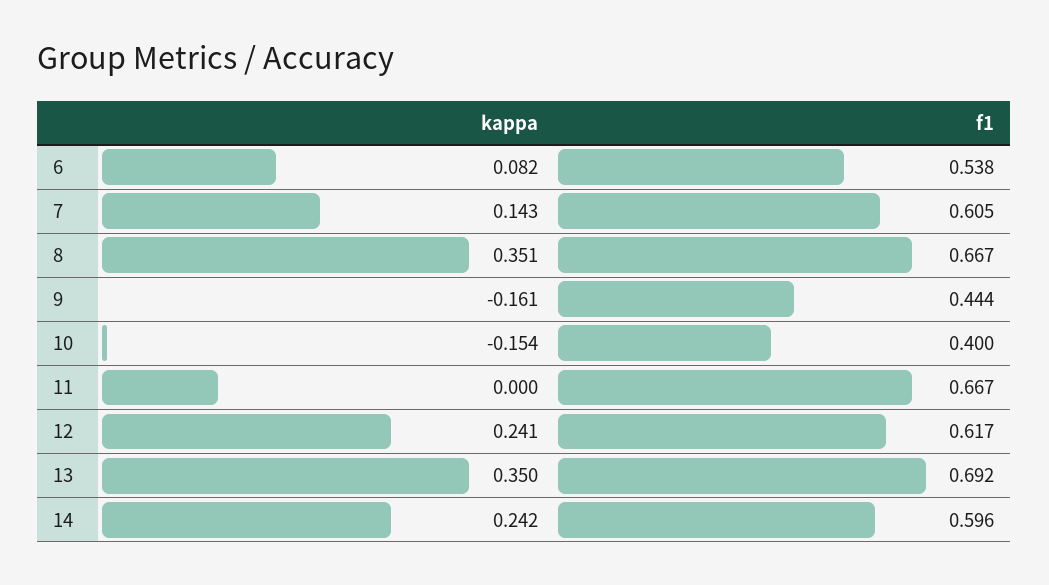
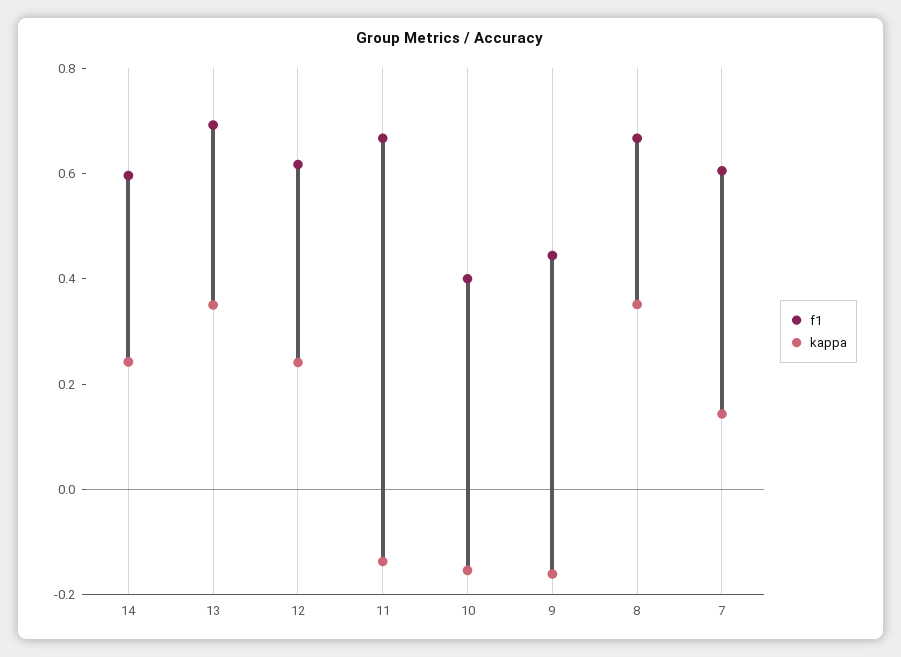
kappa, 6: 0.082 -> none
f1, 6: 0.538 -> none
kappa, 11: 0 -> -0.15

